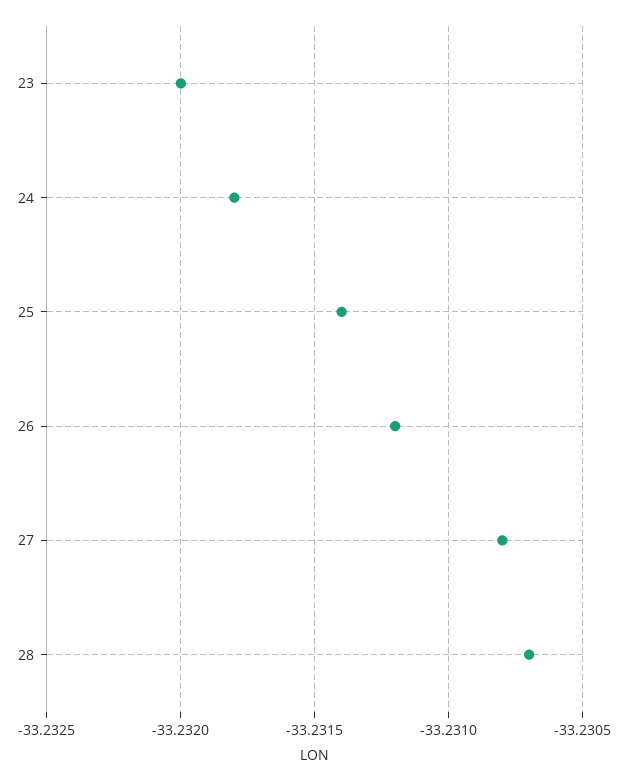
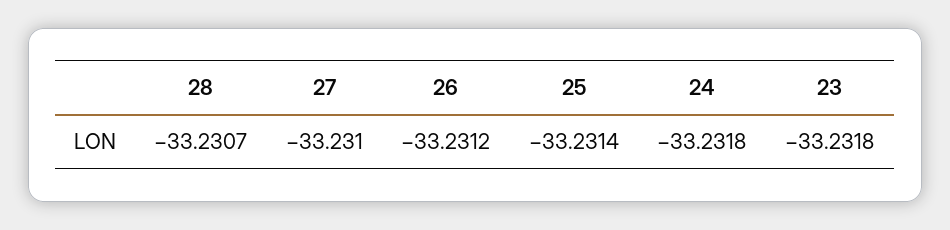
23: -33.232 -> -33.2318
27: -33.2308 -> -33.231

